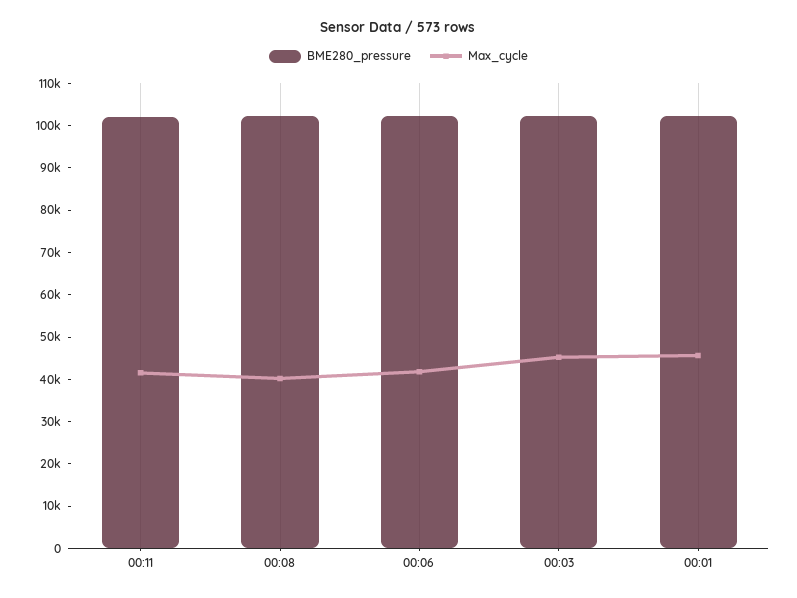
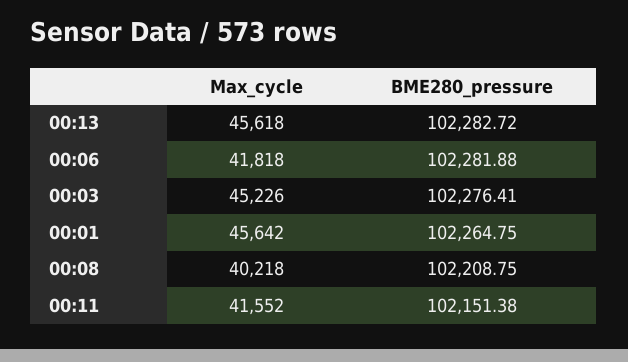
Max_cycle, 00:13: none -> 45618
BME280_pressure, 00:13: none -> 102282.72

